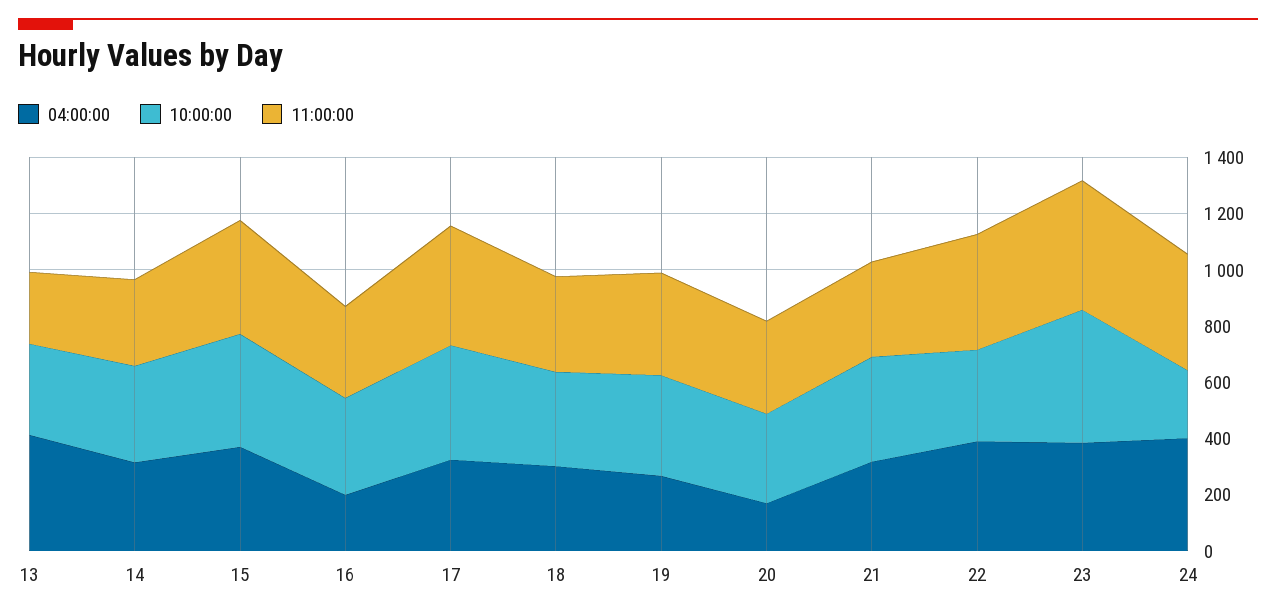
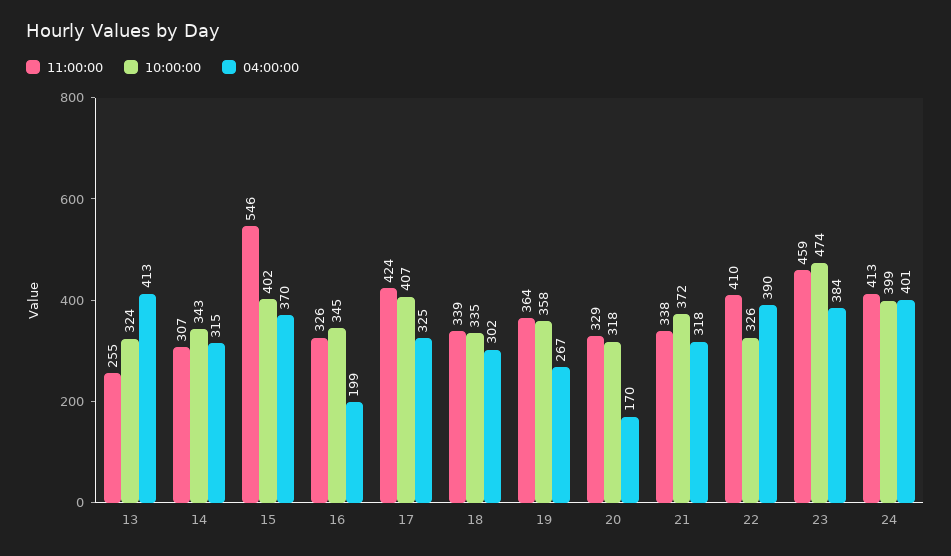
11:00:00, 15: 400 -> 546
10:00:00, 24: 250 -> 399

